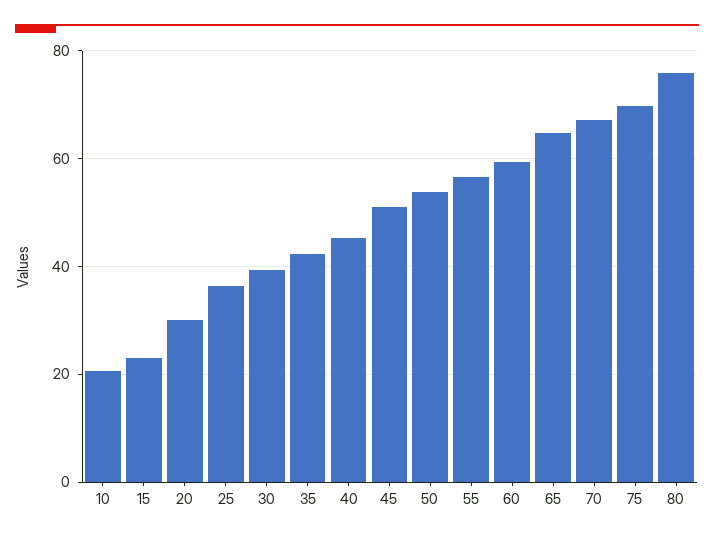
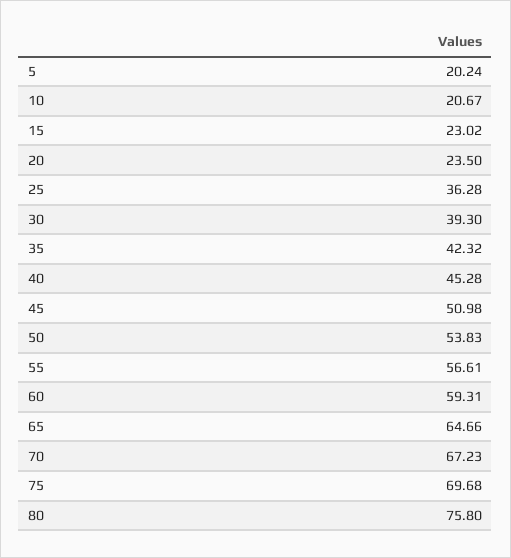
20: 30 -> 23.5
5: none -> 20.24

